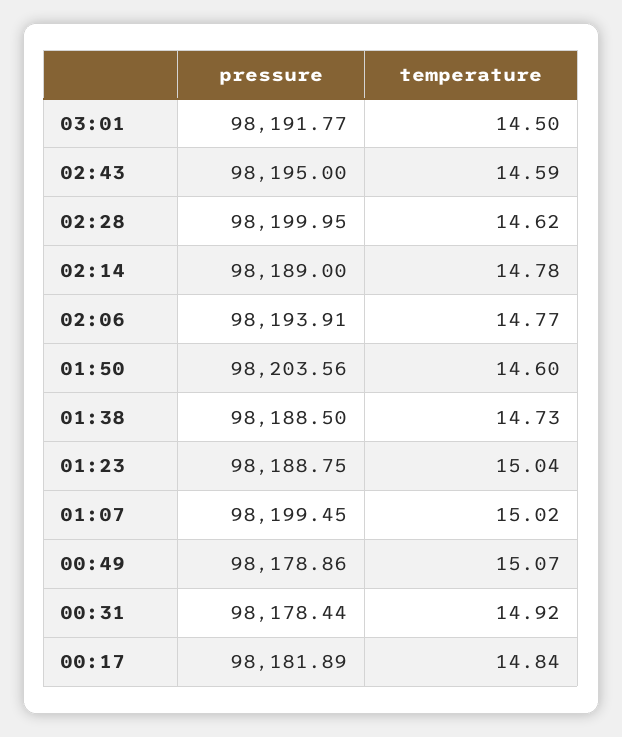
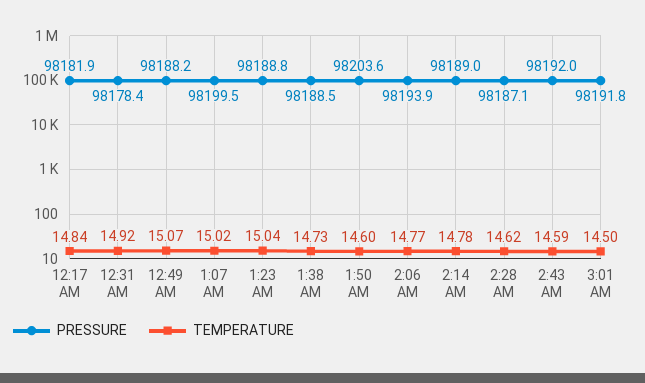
pressure, 02:43: 98195 -> 98192
pressure, 02:28: 98199.95 -> 98187.1
pressure, 00:49: 98178.86 -> 98188.2

